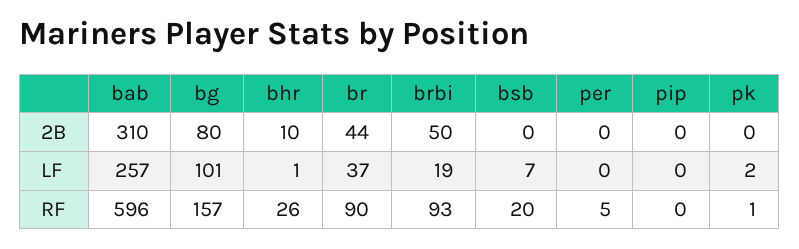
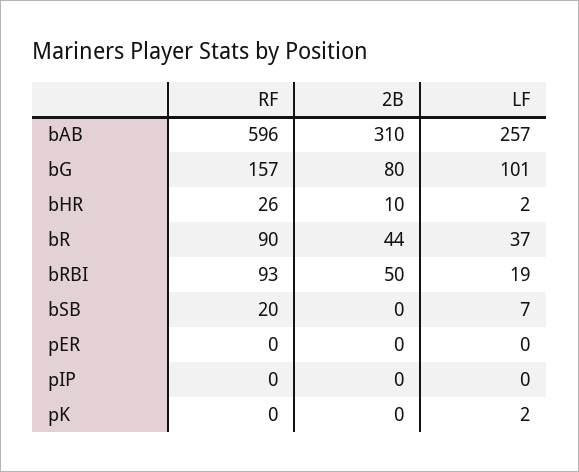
bhr, LF: 1 -> 2
per, RF: 5 -> 0
pk, RF: 1 -> 0

